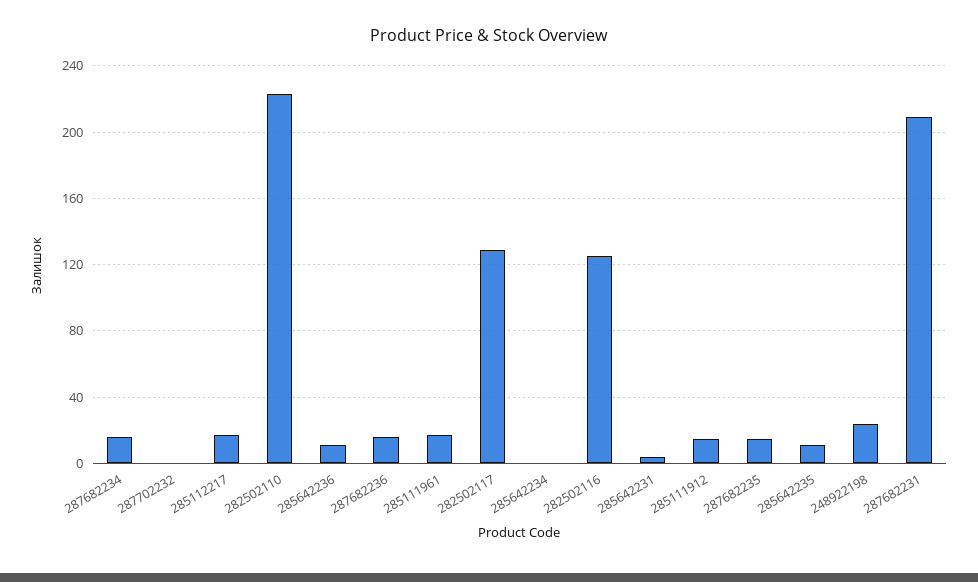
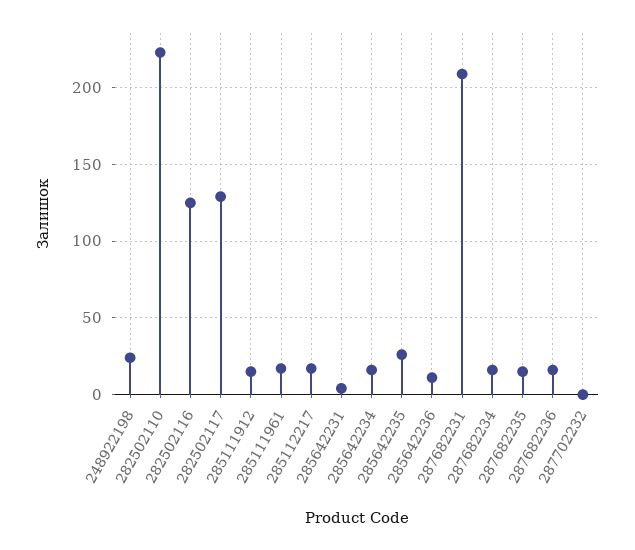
285642234: 0 -> 15
285642235: 10 -> 25

